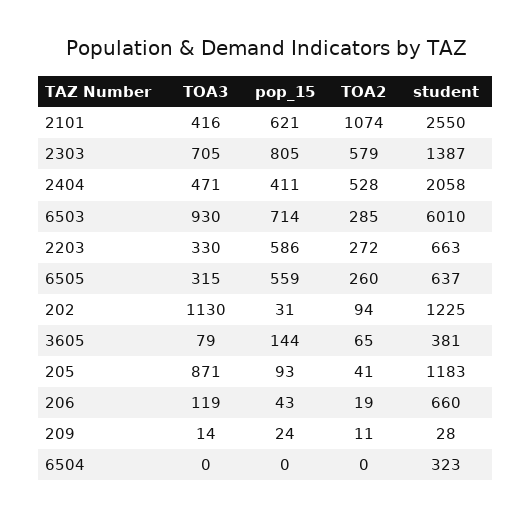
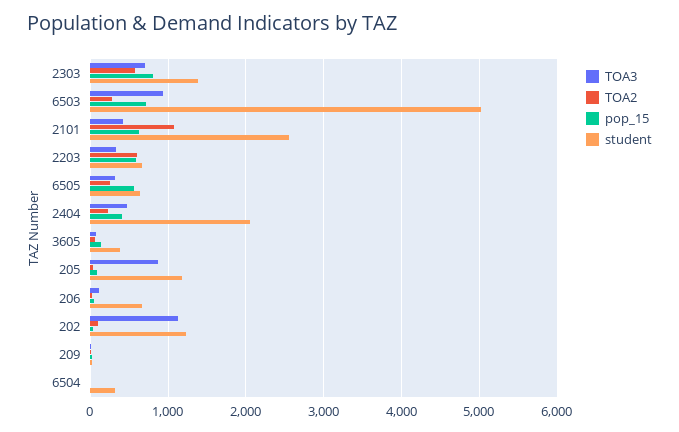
TOA2, 2404: 528 -> 200
student, 6503: 6010 -> 5000
TOA2, 2203: 272 -> 600

